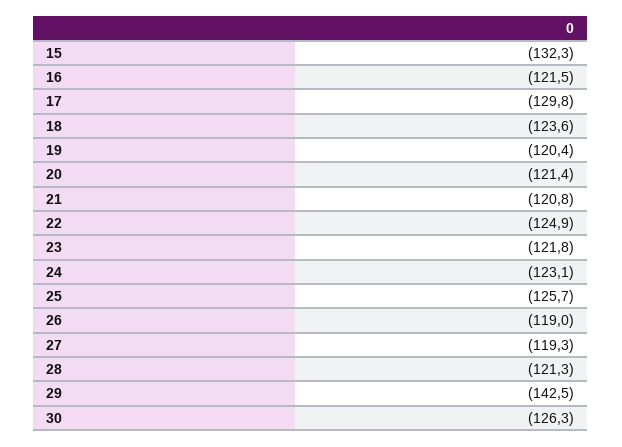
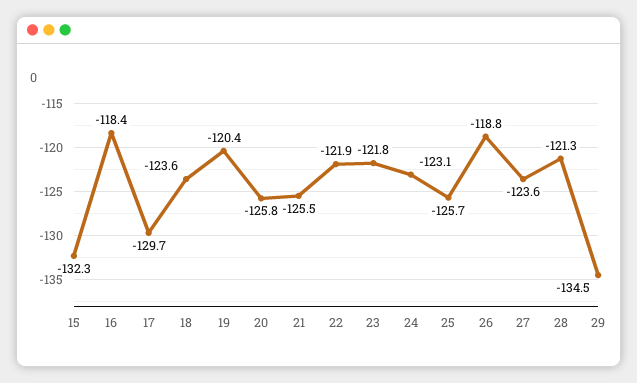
16: -121.5 -> -118.4
17: -129.8 -> -129.7
20: -121.4 -> -125.8
21: -120.8 -> -125.5
22: -124.9 -> -121.9
26: -119 -> -118.8
27: -119.3 -> -123.6
29: -142.5 -> -134.5
30: -126.3 -> none

